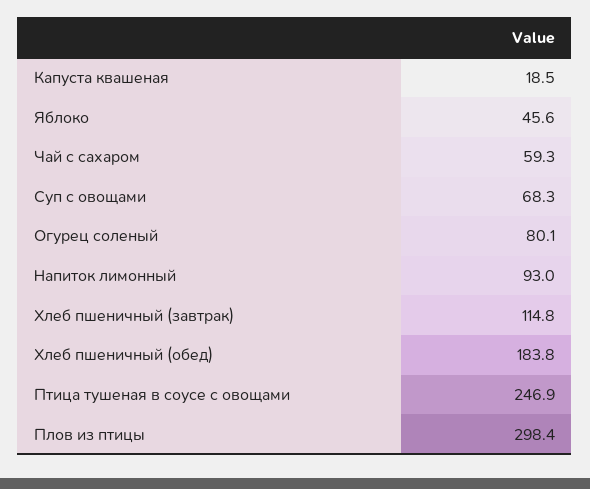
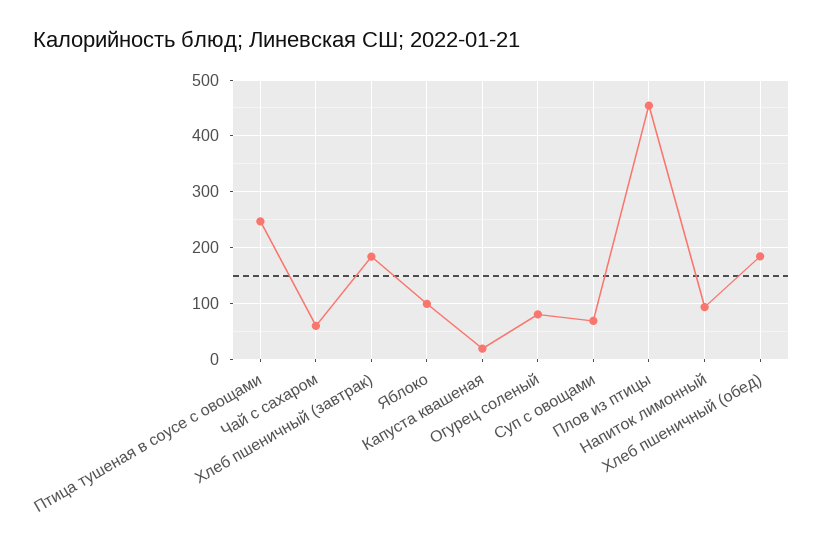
Яблоко: 45.6 -> 100
Хлеб пшеничный (завтрак): 114.8 -> 180
Плов из птицы: 298.4 -> 460

